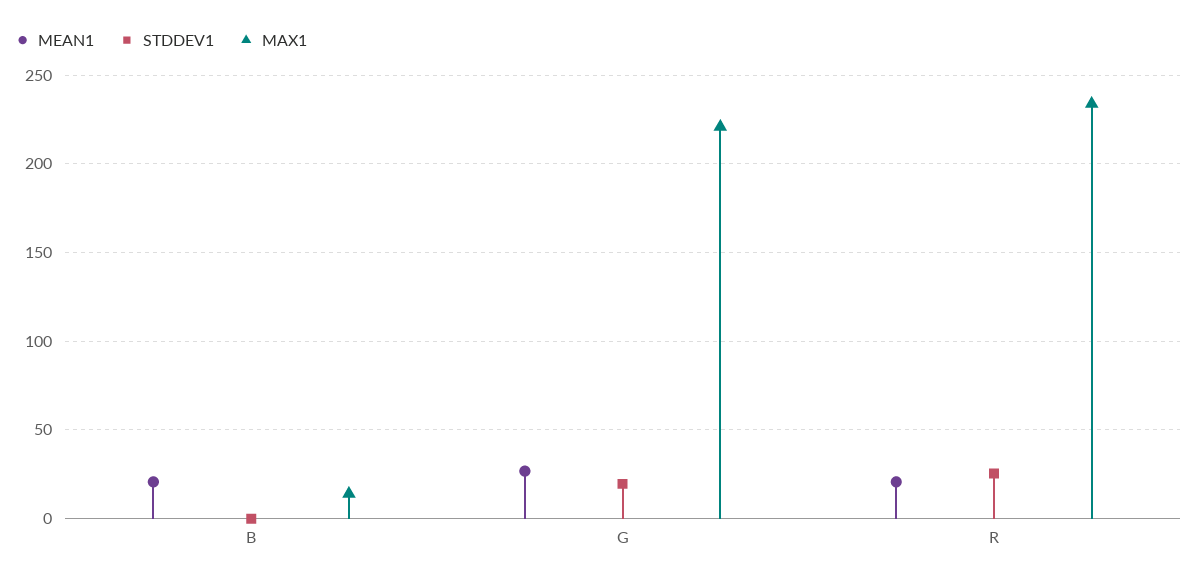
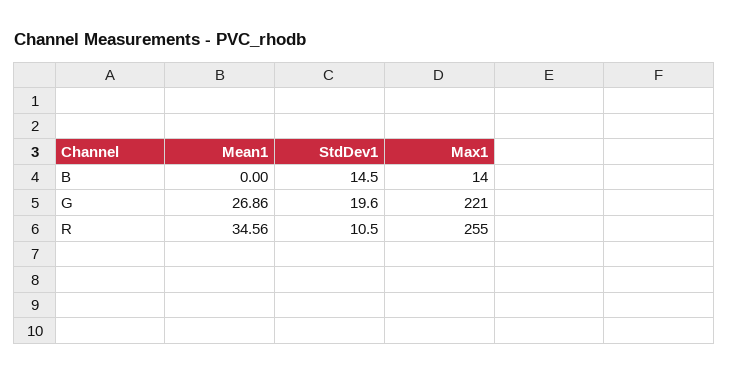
MEAN1, B: 20 -> 0
STDDEV1, B: 0 -> 14.5
MEAN1, R: 20 -> 34.56
STDDEV1, R: 25 -> 10.5
MAX1, R: 235 -> 255

